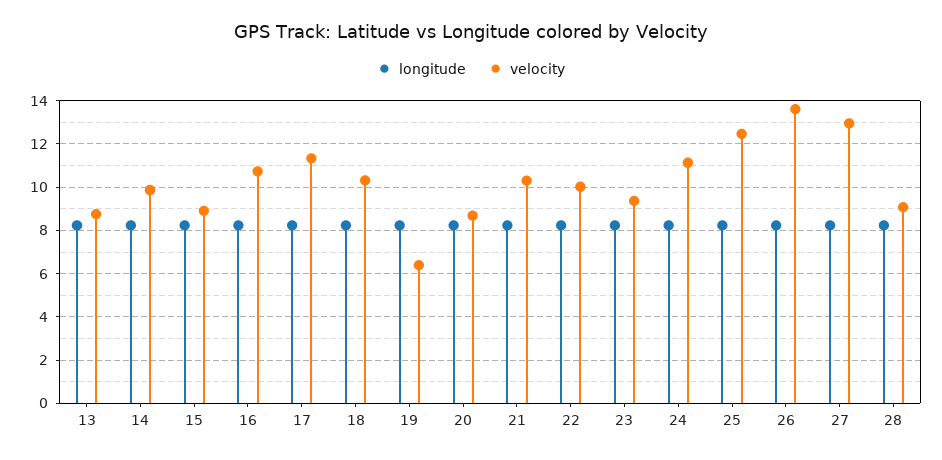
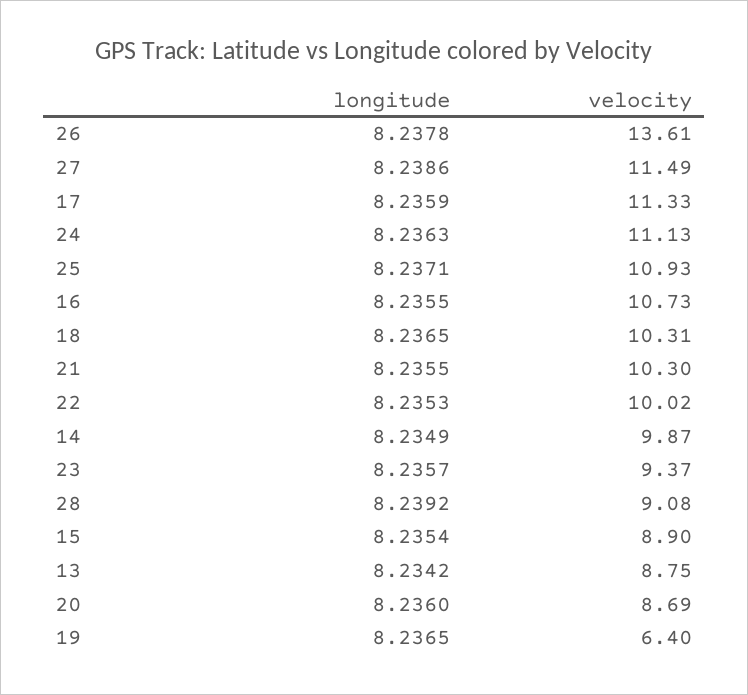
velocity, 25: 12.5 -> 10.93
velocity, 27: 13 -> 11.49

